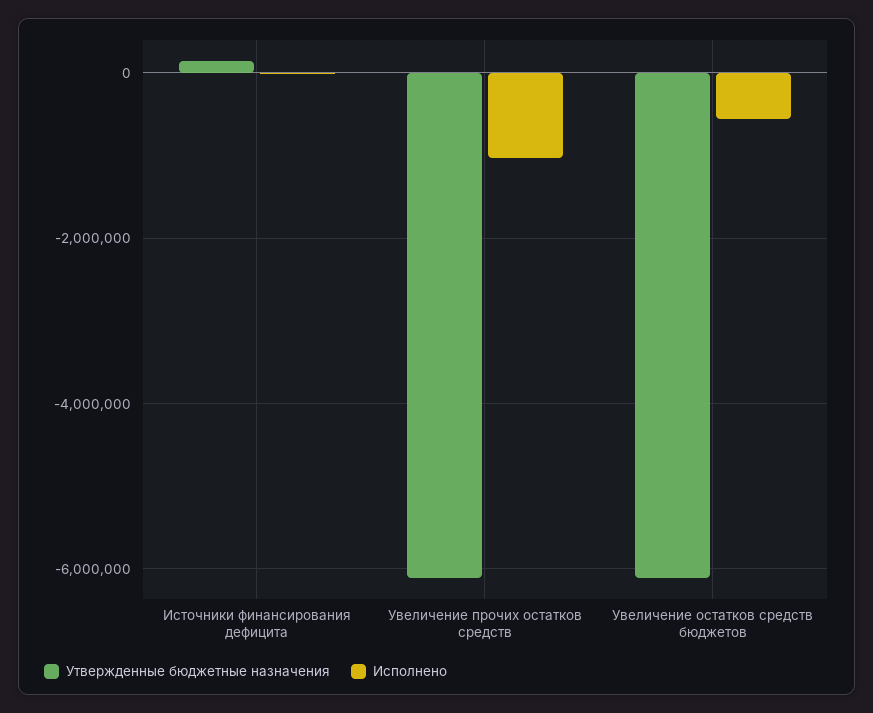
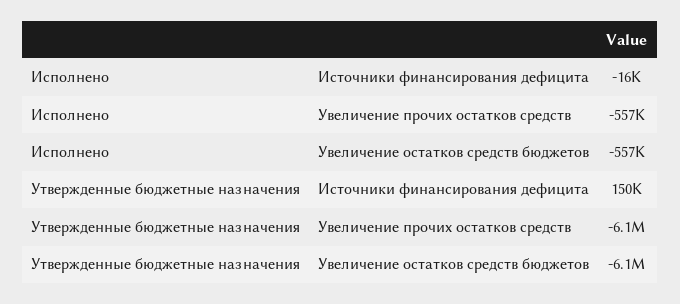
Исполнено, Увеличение прочих остатков средств: -1000000 -> -557000

